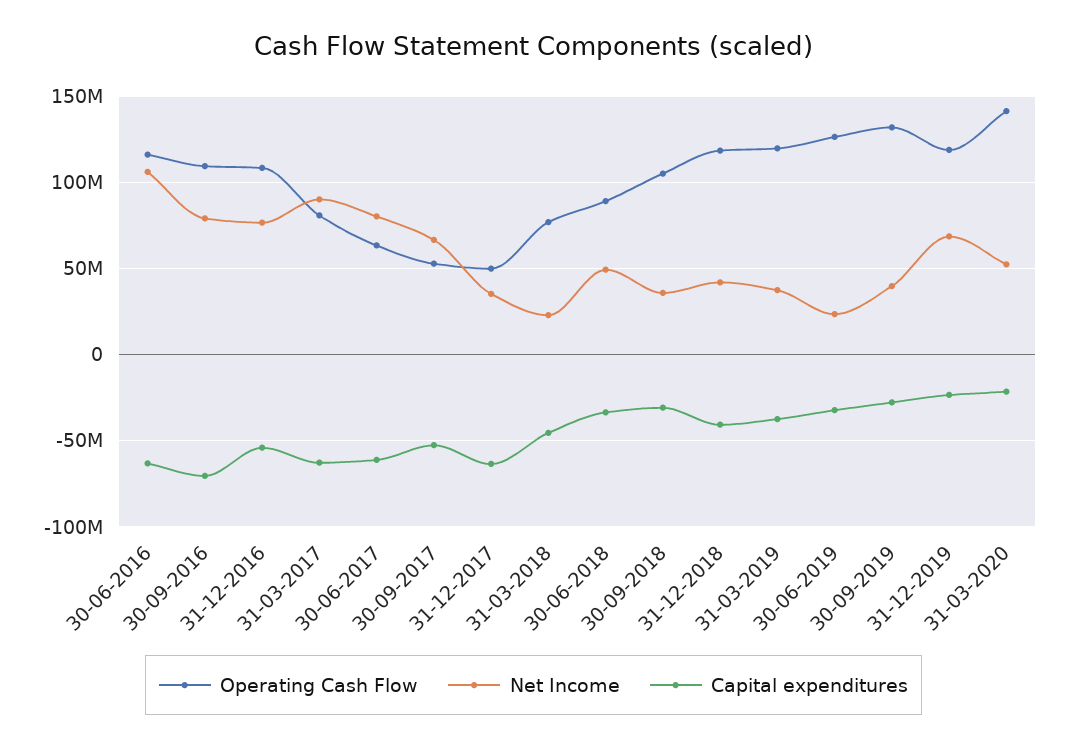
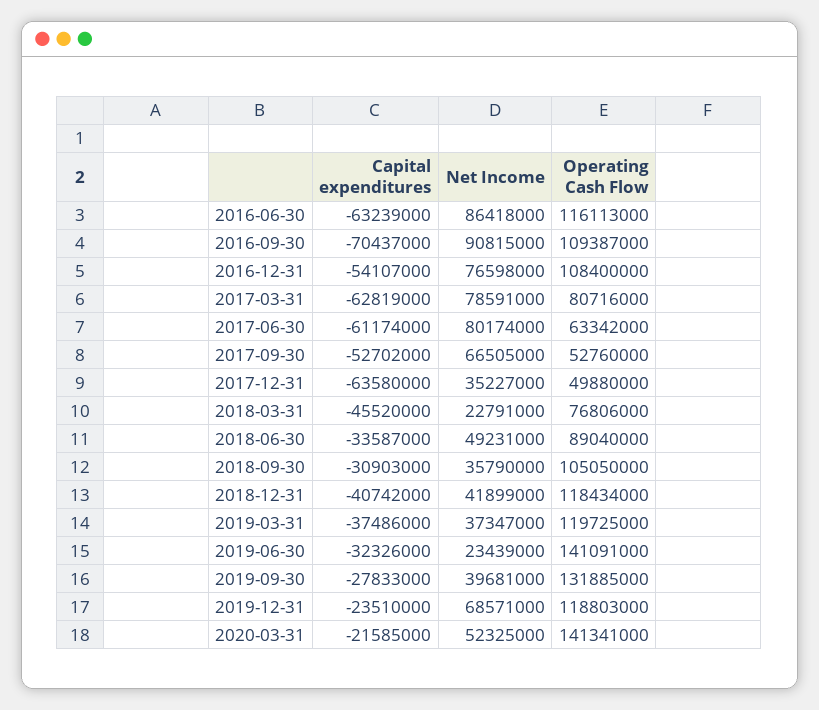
Net Income, 30-06-2016: 105000000 -> 86418000
Net Income, 30-09-2016: 80000000 -> 90815000
Net Income, 31-03-2017: 90000000 -> 78591000
Operating Cash Flow, 30-06-2019: 125000000 -> 141091000

